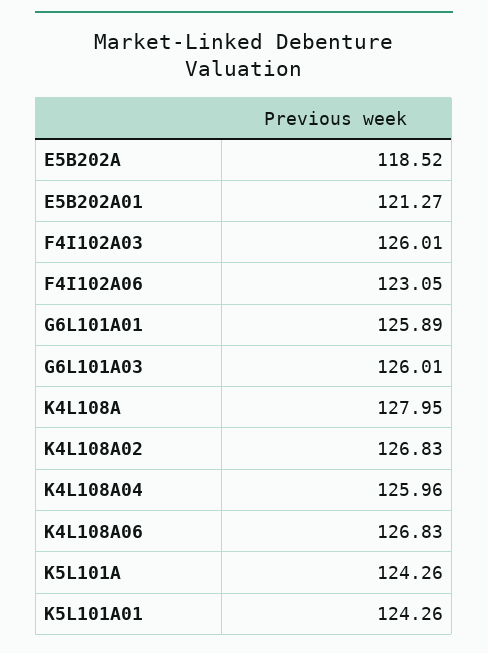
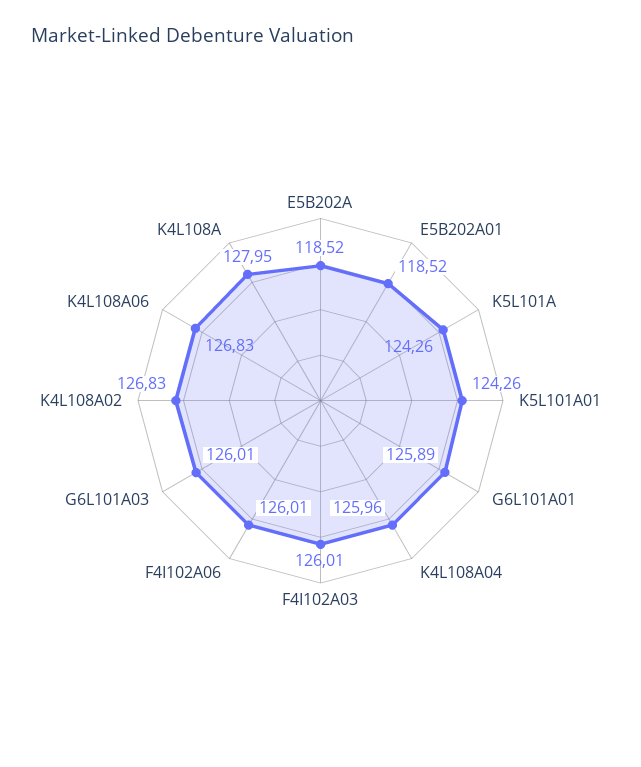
E5B202A01: 121.27 -> 118.52
F4I102A06: 123.05 -> 126.01

